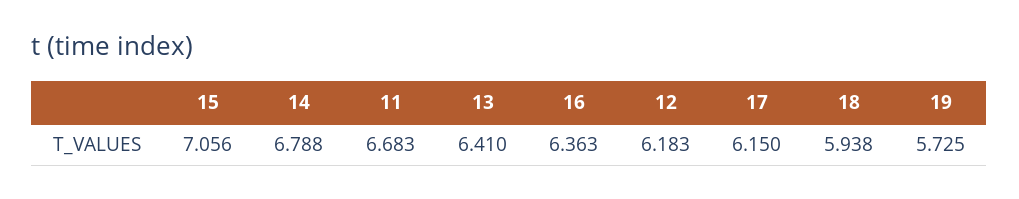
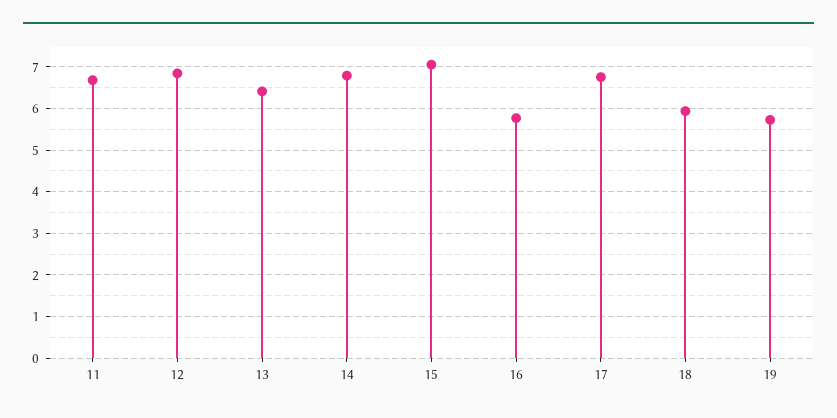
16: 6.363 -> 5.8
12: 6.183 -> 6.8
17: 6.15 -> 6.8

